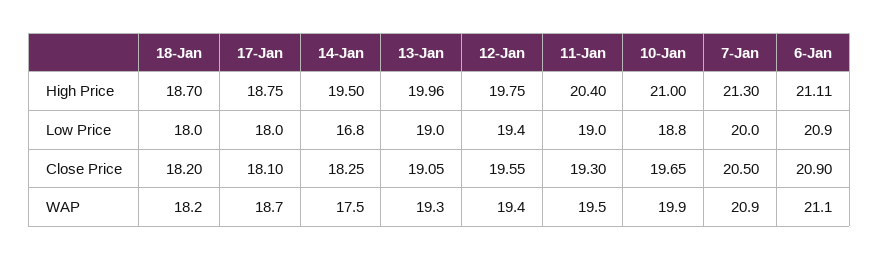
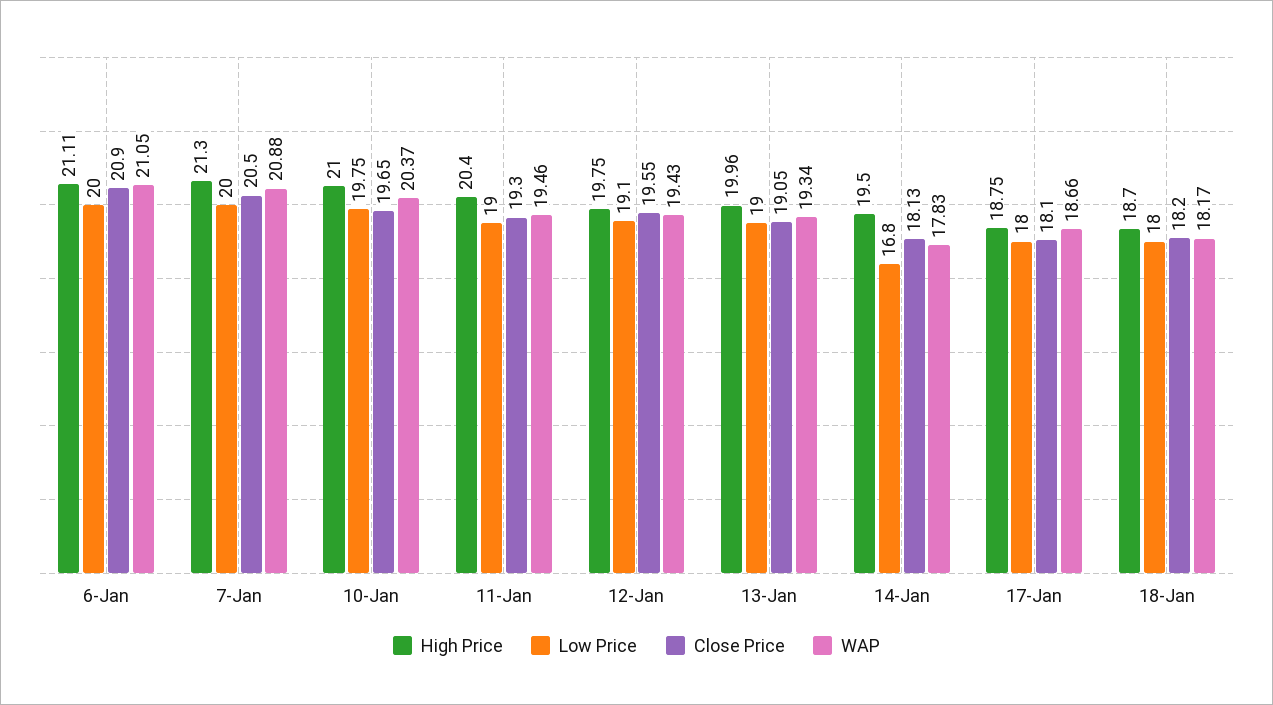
Low Price, 12-Jan: 19.4 -> 19.1
Low Price, 10-Jan: 18.8 -> 19.75
Low Price, 6-Jan: 20.9 -> 20
Close Price, 14-Jan: 18.25 -> 18.13
WAP, 14-Jan: 17.5 -> 17.83
WAP, 10-Jan: 19.9 -> 20.37

